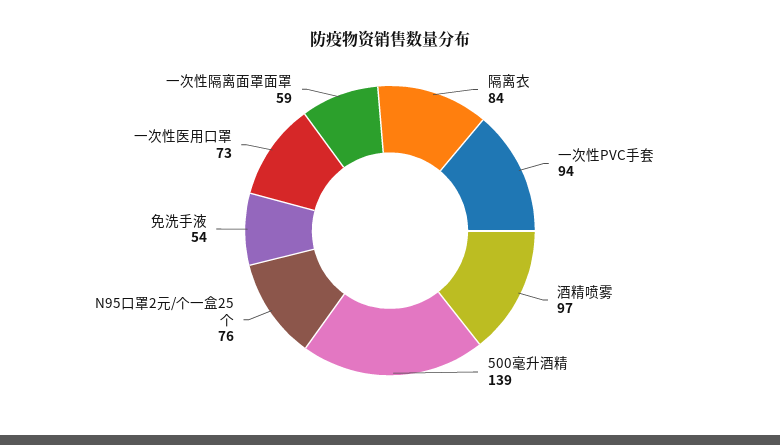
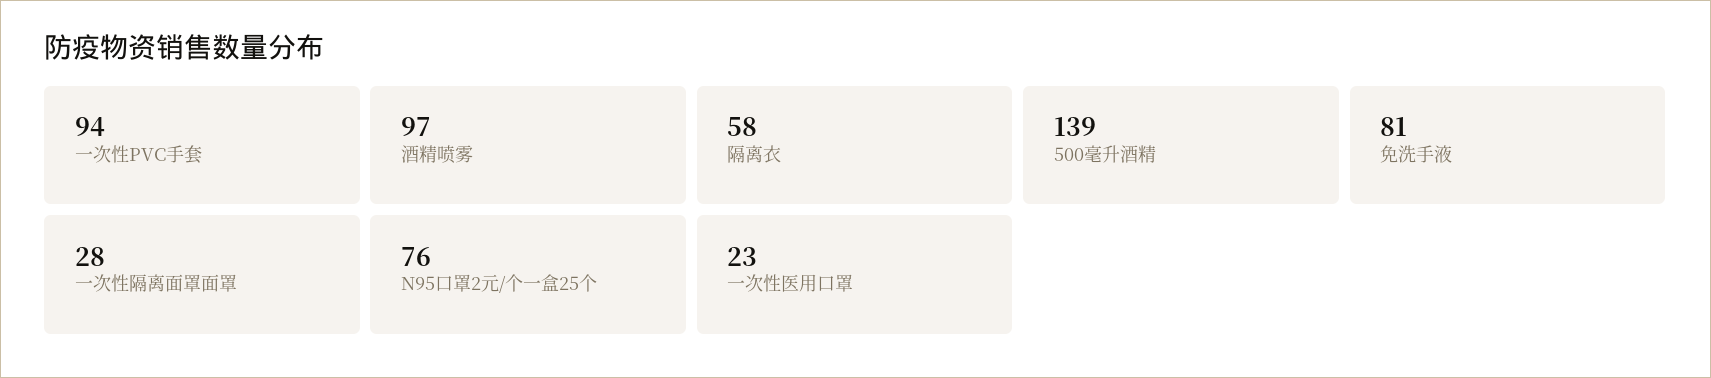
隔离衣: 84 -> 58
免洗手液: 54 -> 81
一次性医用口罩: 73 -> 23
一次性隔离面罩面罩: 59 -> 28

